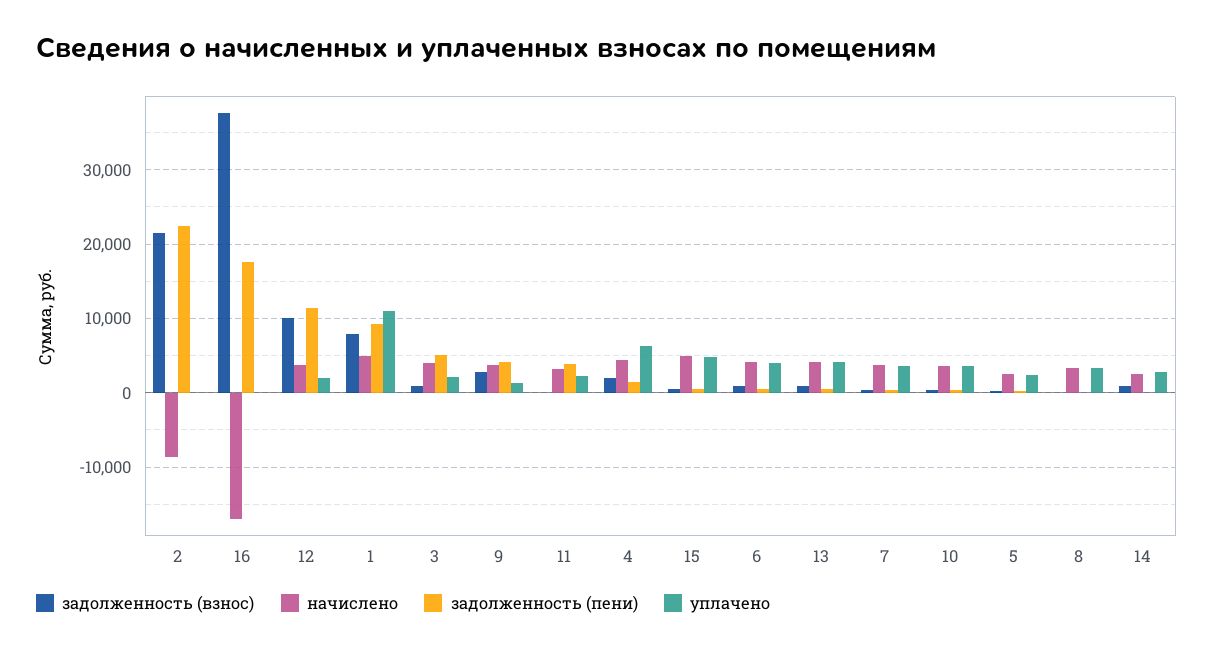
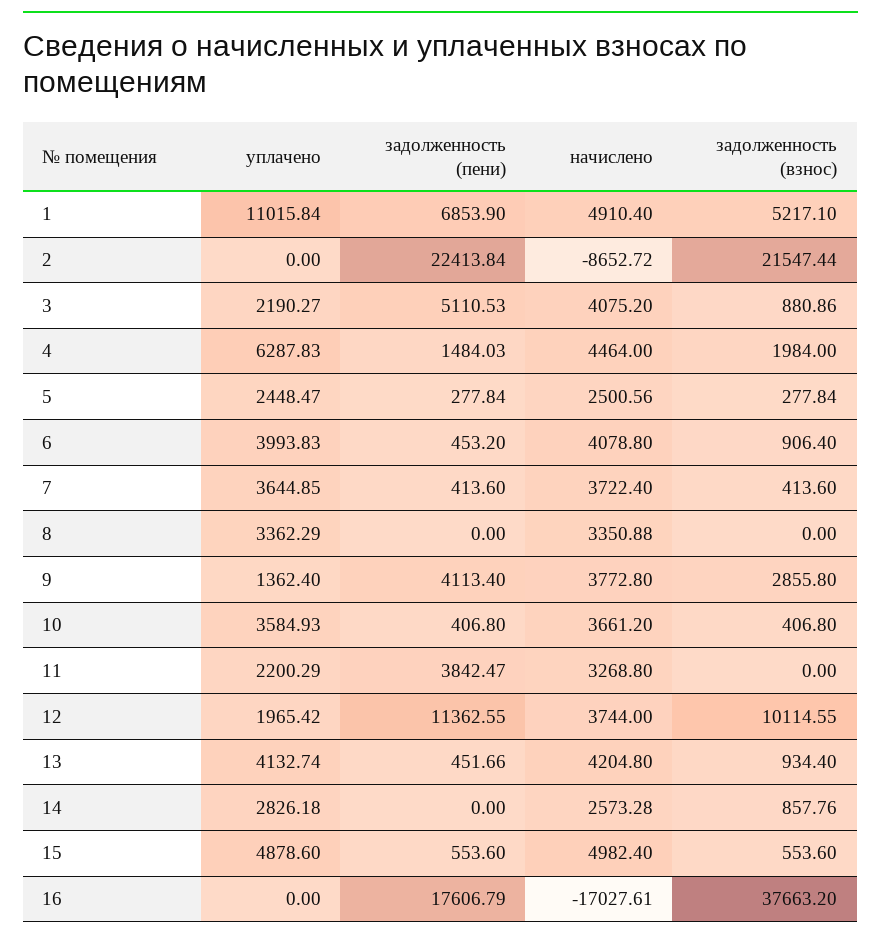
задолженность (взнос), 1: 8000 -> 5217.1
задолженность (пени), 1: 9000 -> 6853.9

